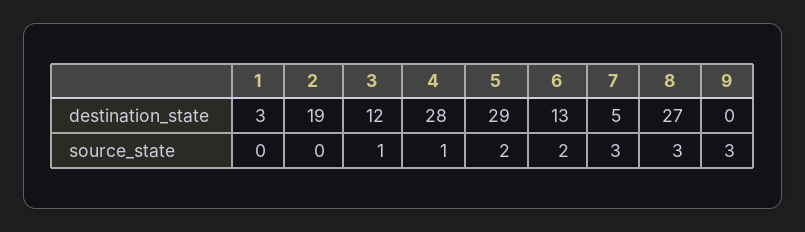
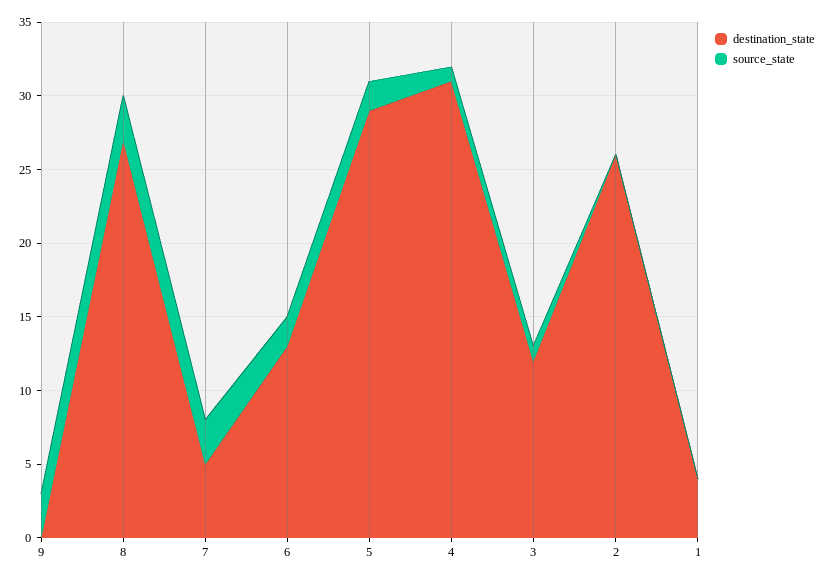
destination_state, 1: 3 -> 4
destination_state, 2: 19 -> 26
destination_state, 4: 28 -> 31

